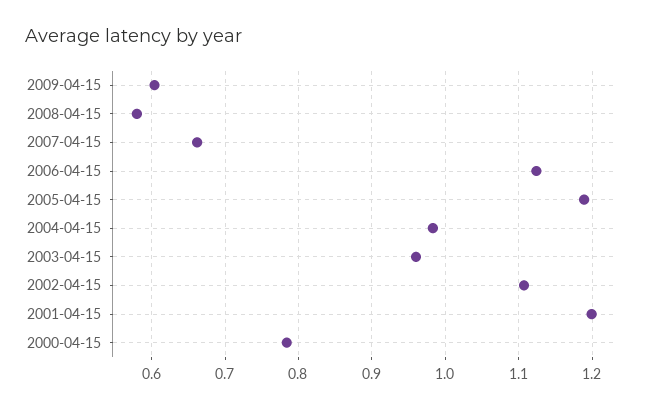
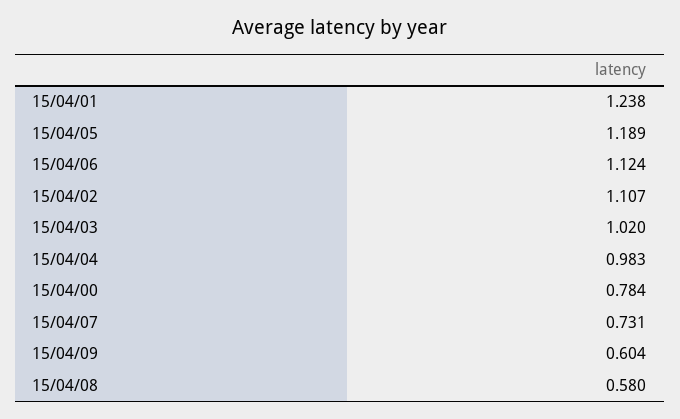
2007-04-15: 0.66 -> 0.731
2003-04-15: 0.96 -> 1.02
2001-04-15: 1.2 -> 1.238

